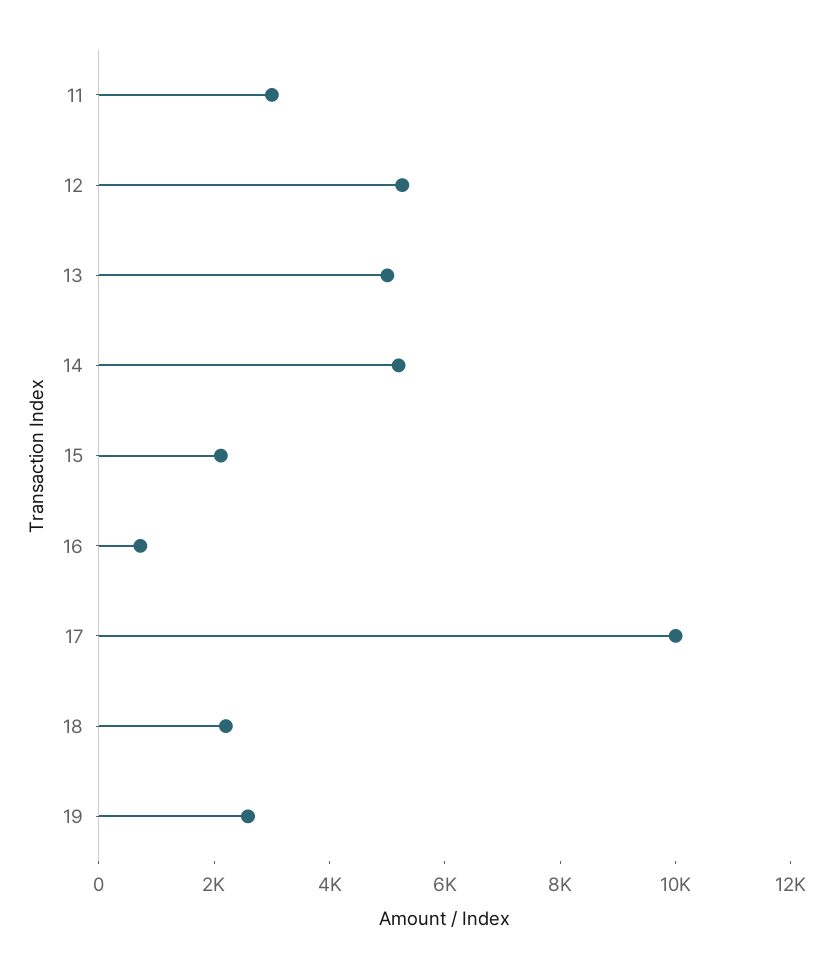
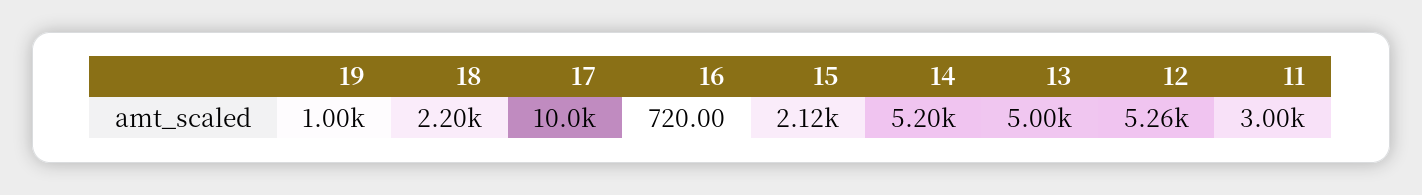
19: 2500 -> 1000

